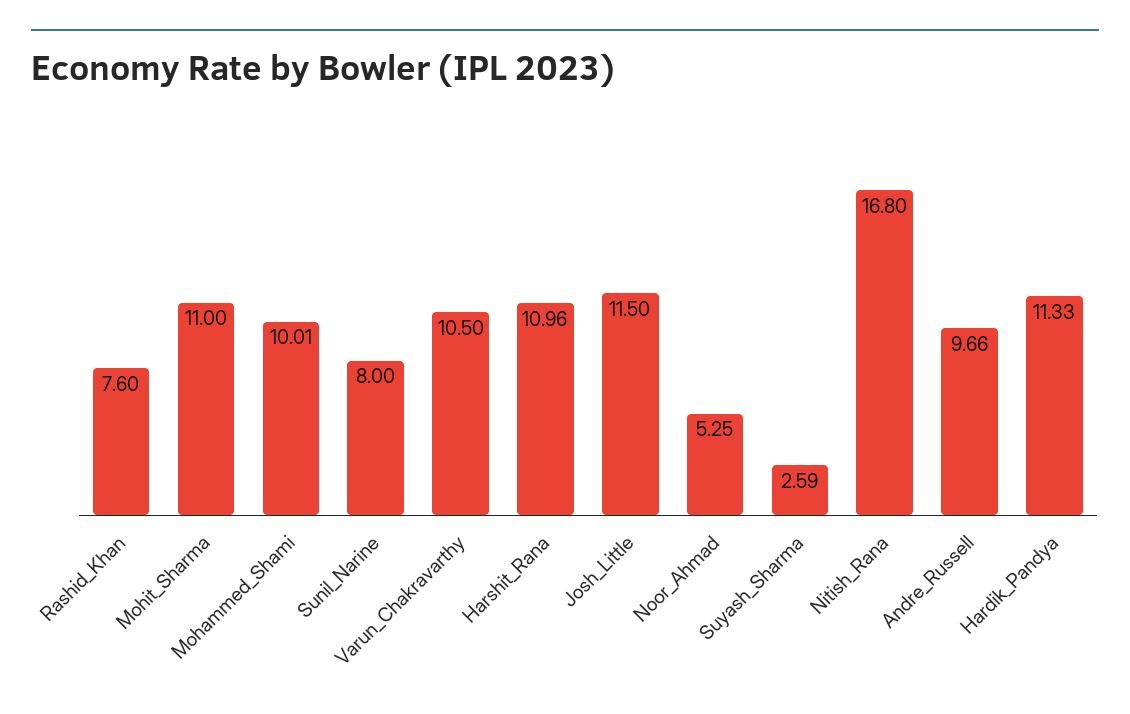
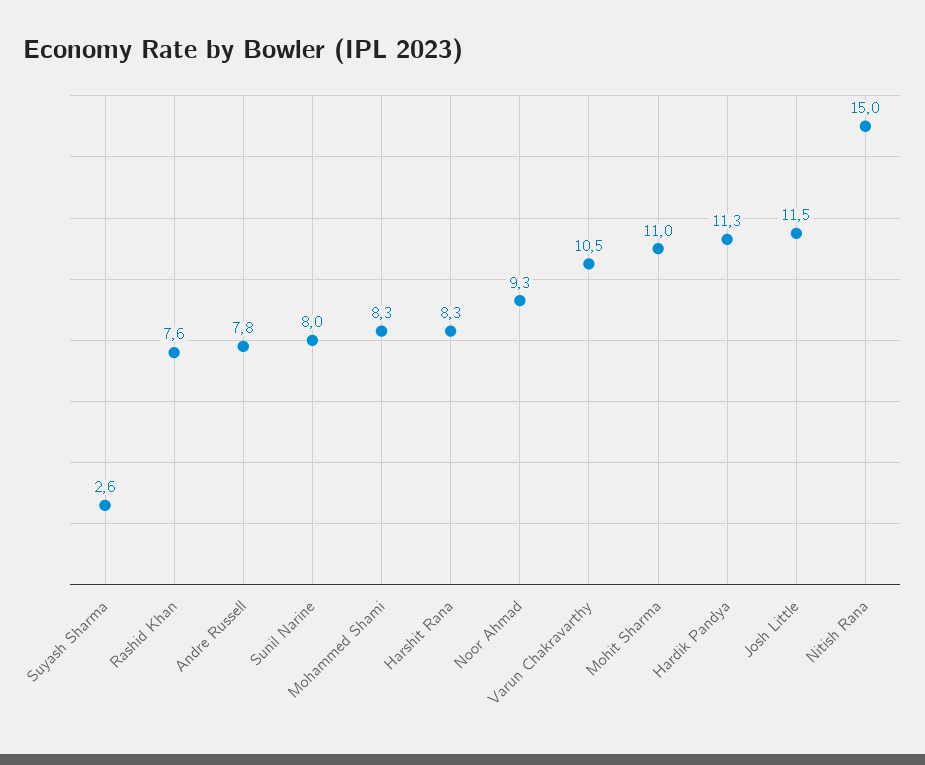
Mohammed_Shami: 10.01 -> 8.3
Harshit_Rana: 10.96 -> 8.3
Noor_Ahmad: 5.25 -> 9.3
Nitish_Rana: 16.8 -> 15
Andre_Russell: 9.66 -> 7.8

